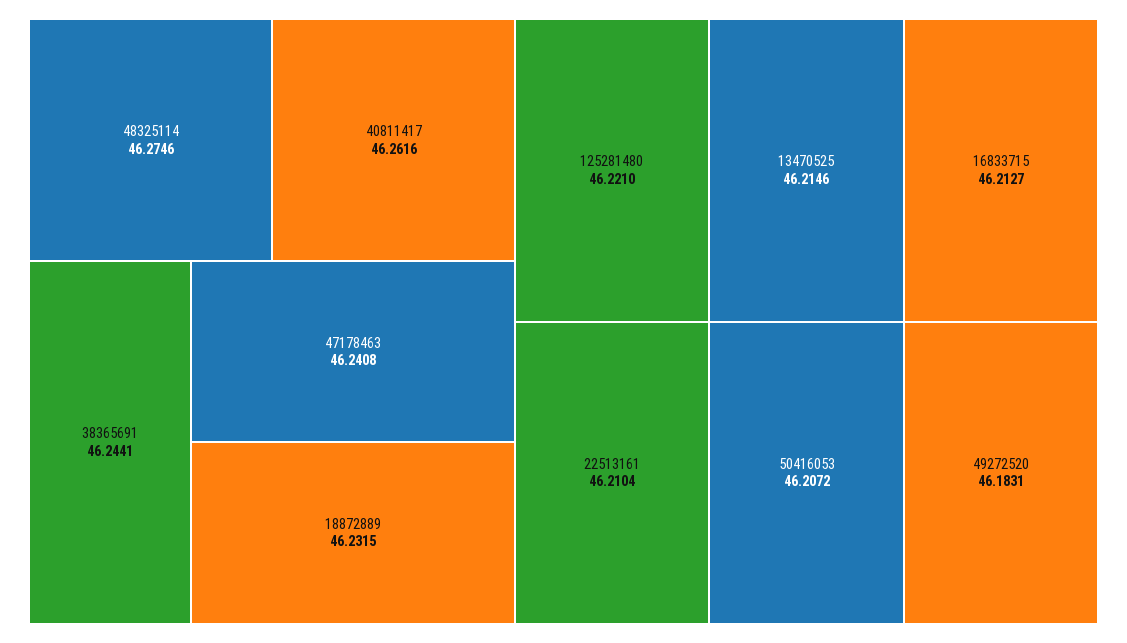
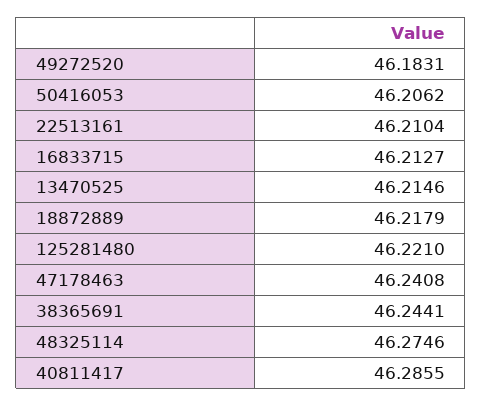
40811417: 46.2616 -> 46.2855
18872889: 46.2315 -> 46.2179
50416053: 46.2072 -> 46.2062

